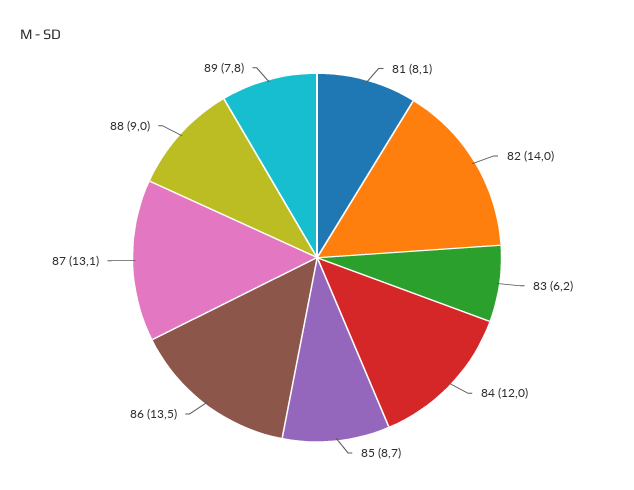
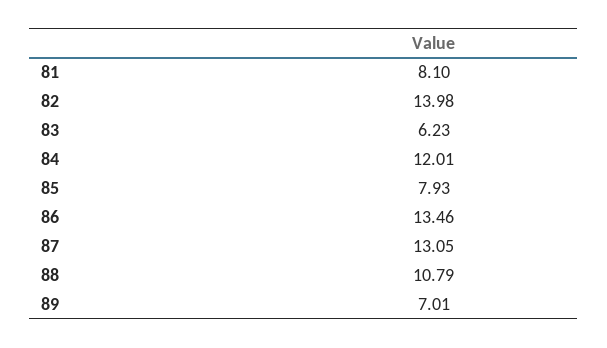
85: 8.7 -> 7.93
88: 9 -> 10.79
89: 7.8 -> 7.01

